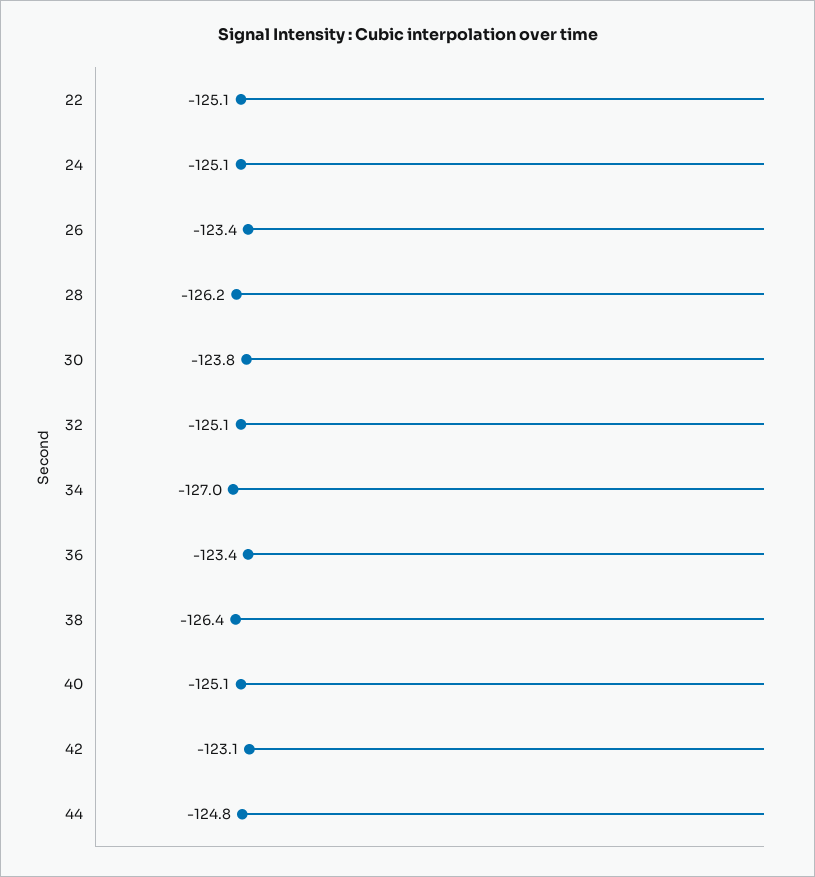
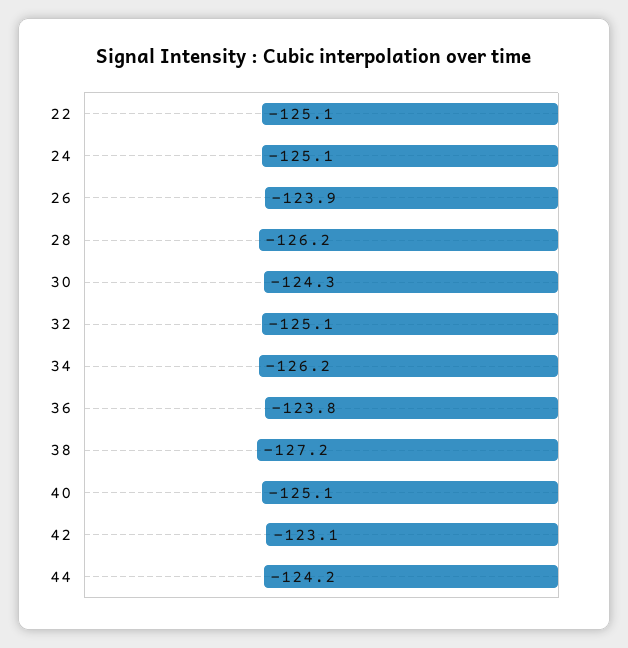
26: -123.4 -> -123.9
30: -123.8 -> -124.3
34: -127 -> -126.2
36: -123.4 -> -123.8
38: -126.4 -> -127.2
44: -124.8 -> -124.2

